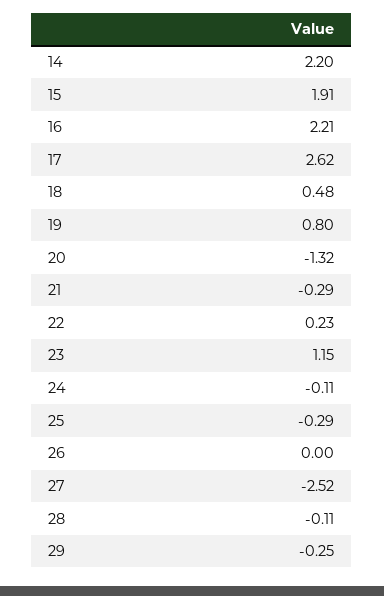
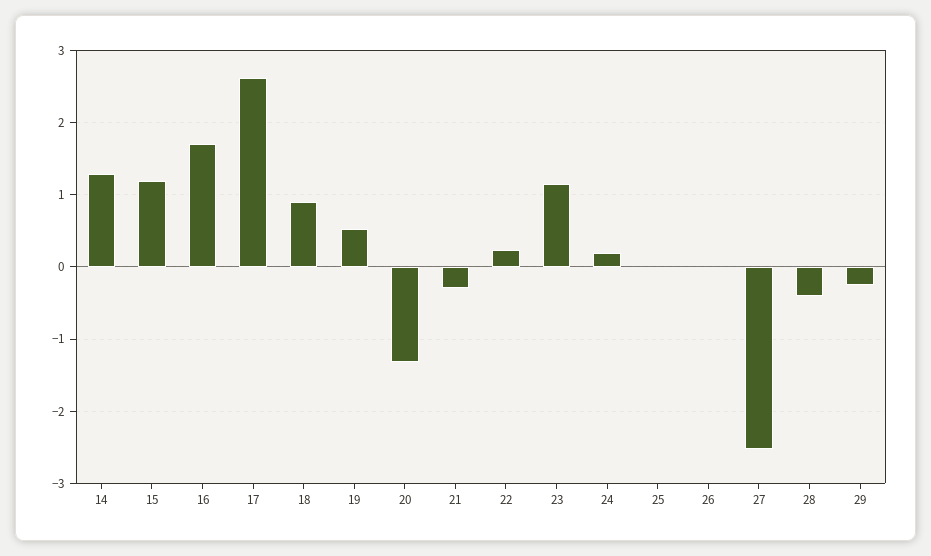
14: 2.2 -> 1.3
15: 1.91 -> 1.2
16: 2.21 -> 1.7
18: 0.48 -> 0.9
19: 0.8 -> 0.5
24: -0.11 -> 0.2
25: -0.29 -> 0
28: -0.11 -> -0.4

